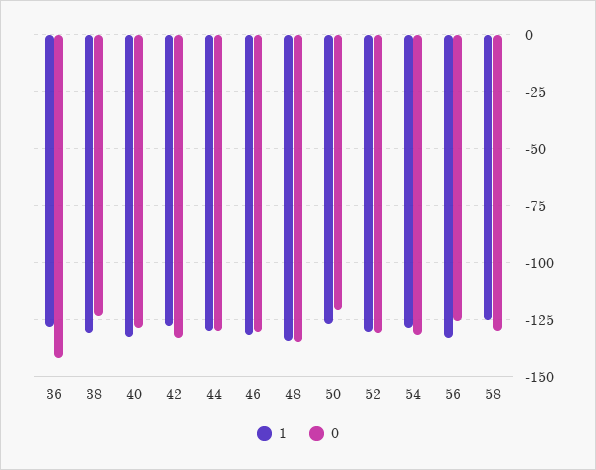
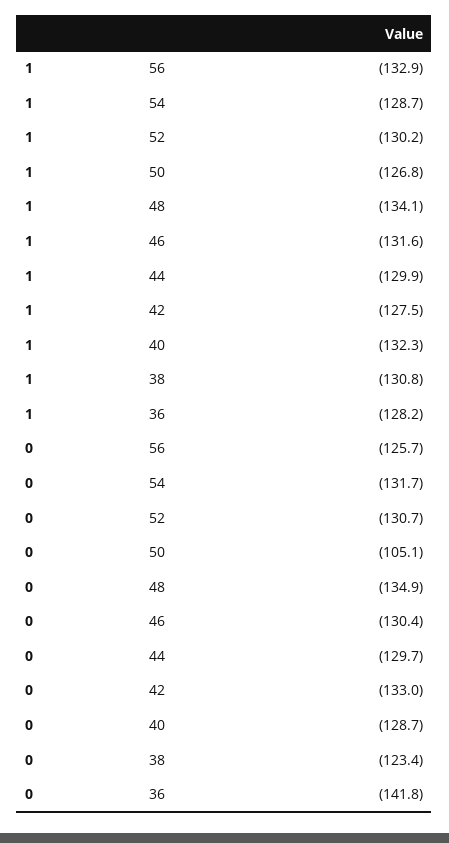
0, 50: -120 -> -105.1
1, 58: -125 -> none
0, 58: -130 -> none

